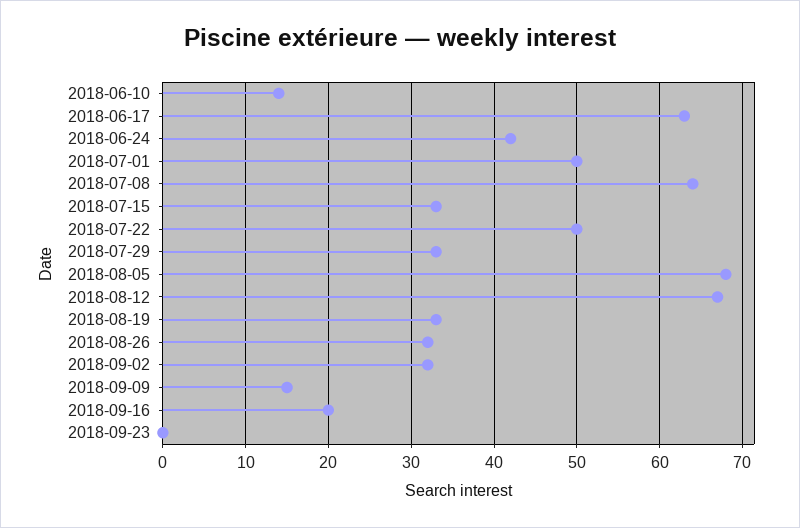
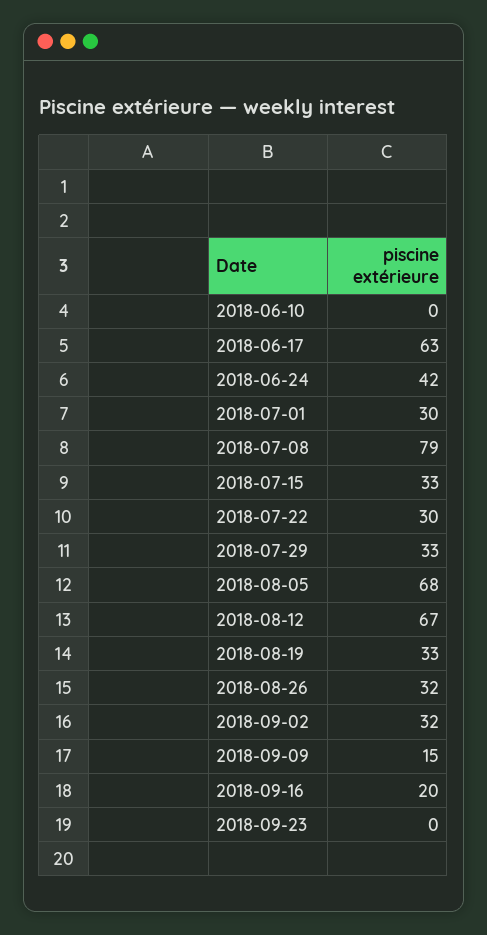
2018-06-10: 14 -> 0
2018-07-01: 50 -> 30
2018-07-08: 64 -> 79
2018-07-22: 50 -> 30

